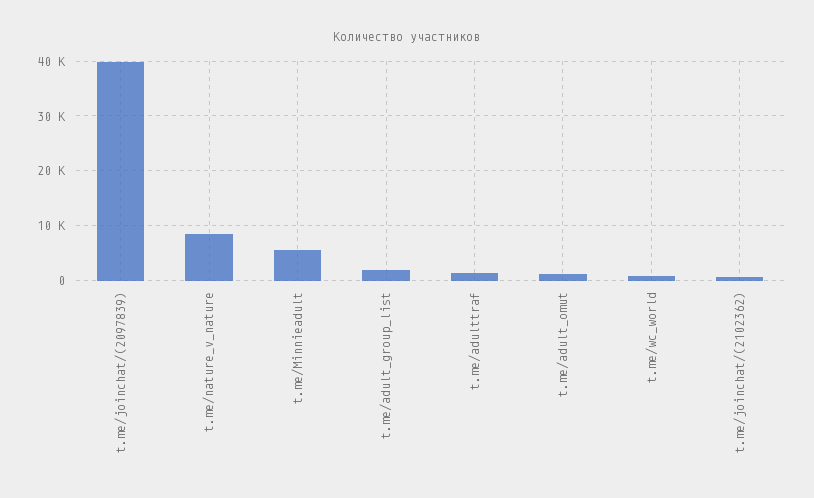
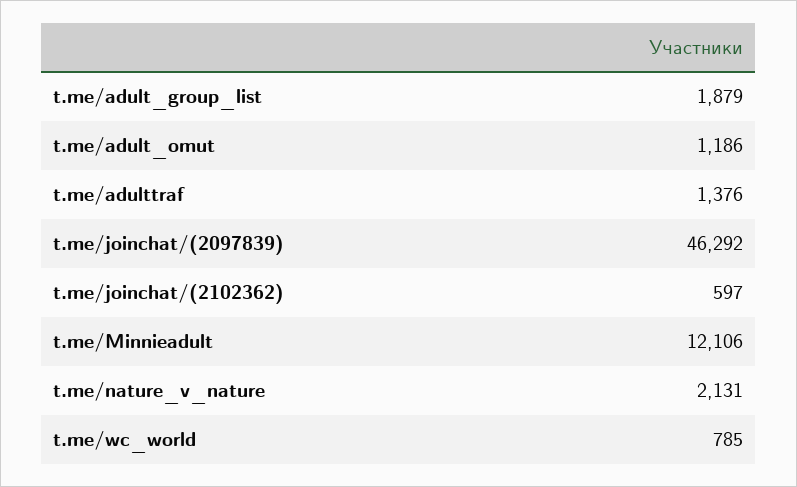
t.me/joinchat/(2097839): 40000 -> 46292
t.me/nature_v_nature: 8000 -> 2131
t.me/Minnieadult: 6000 -> 12106

